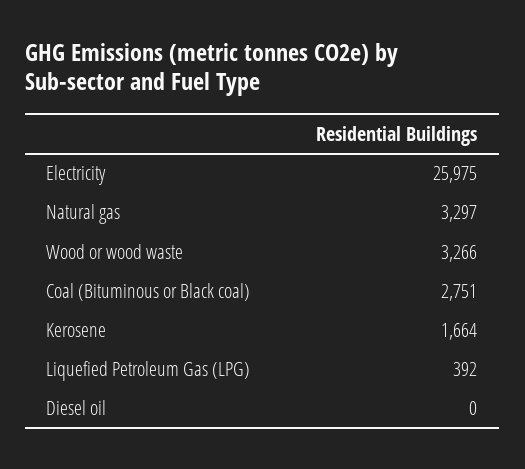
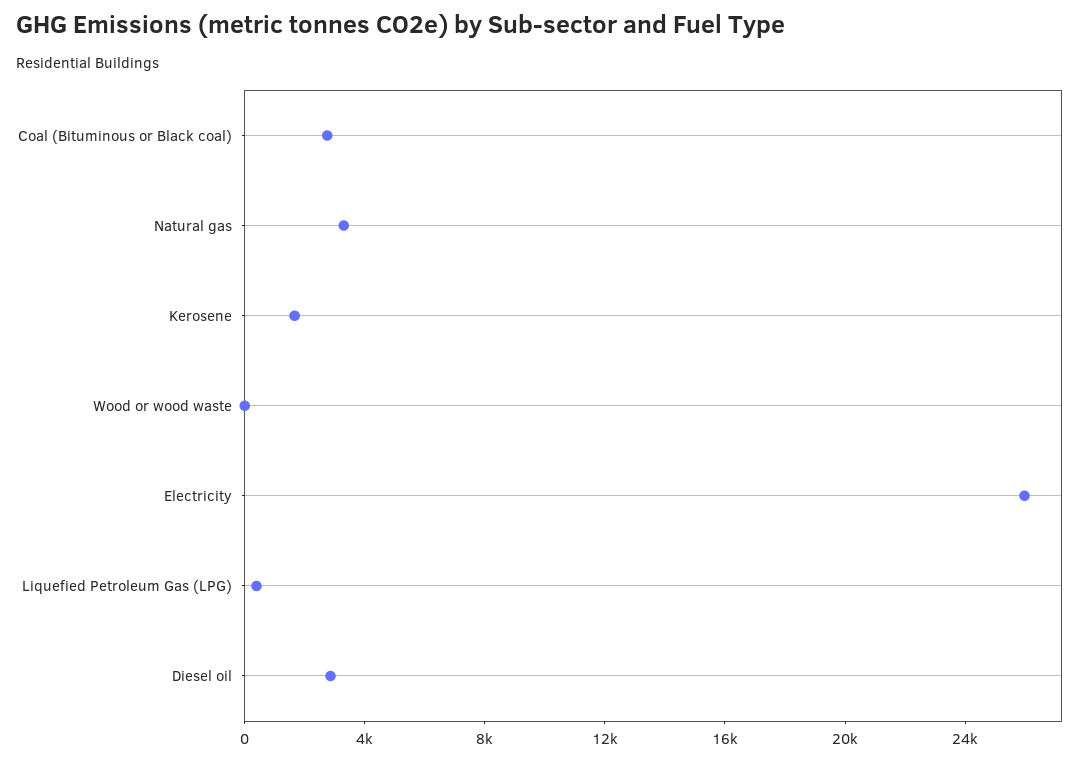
Wood or wood waste: 3266 -> 0
Diesel oil: 0 -> 3000

